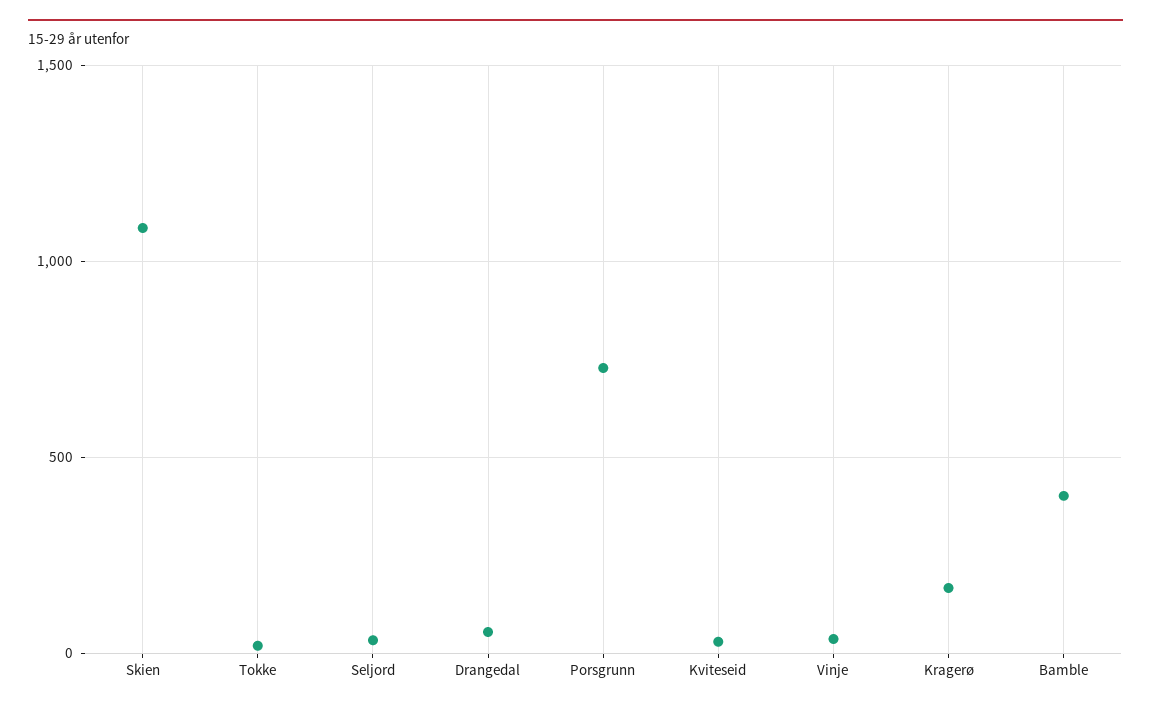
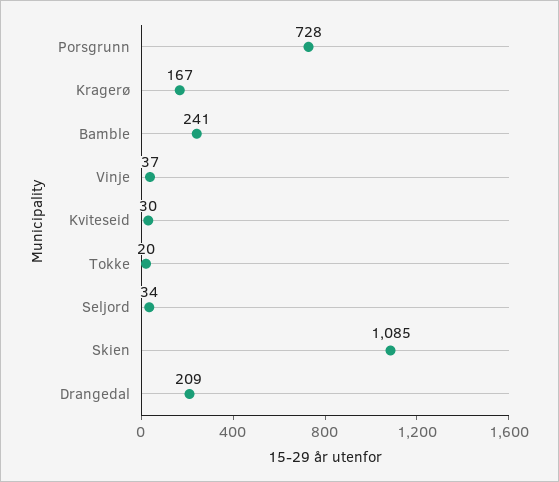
Drangedal: 50 -> 209
Bamble: 400 -> 241

